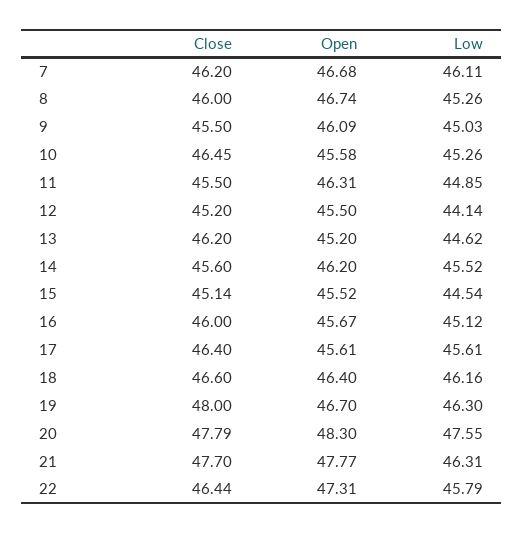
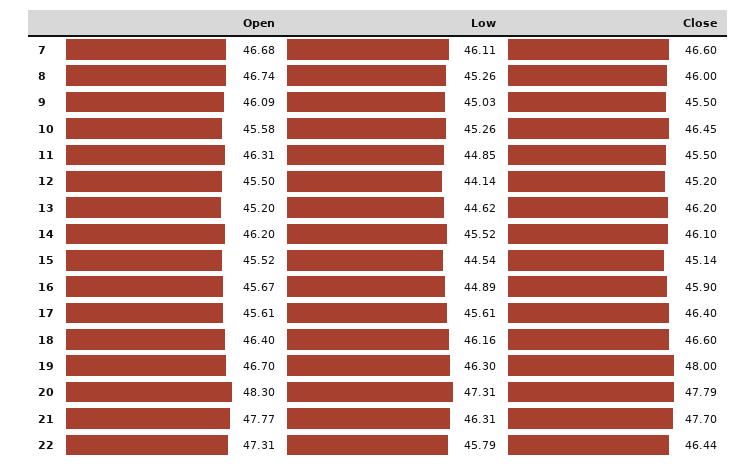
Close, 7: 46.2 -> 46.6
Close, 14: 45.6 -> 46.1
Close, 16: 46 -> 45.9
Low, 16: 45.12 -> 44.89
Low, 20: 47.55 -> 47.31

